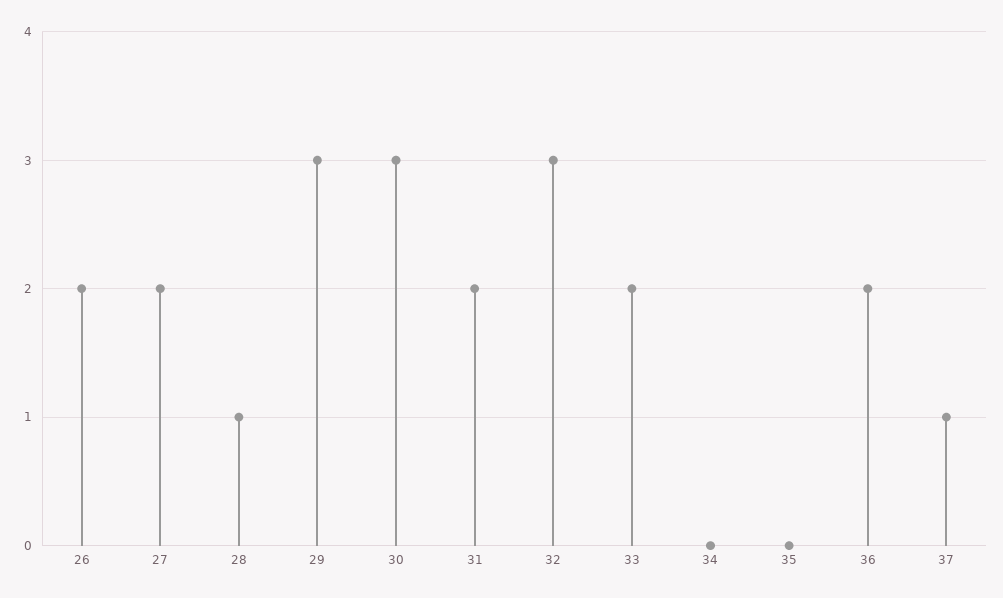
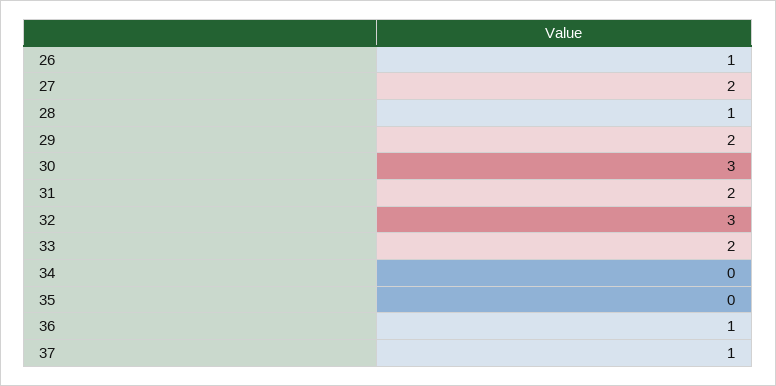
26: 2 -> 1
29: 3 -> 2
36: 2 -> 1

